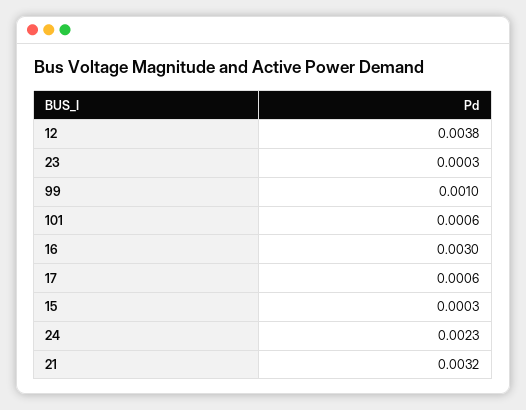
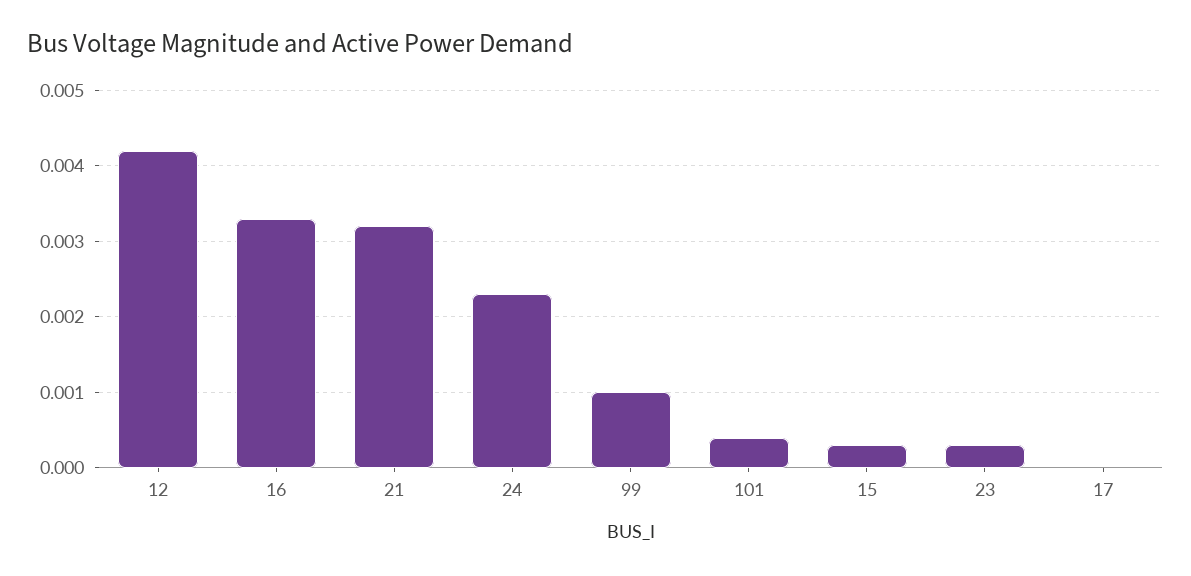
12: 0.0038 -> 0.0042
101: 0.0006 -> 0.0004
16: 0.003 -> 0.0033
17: 0.0006 -> 0

